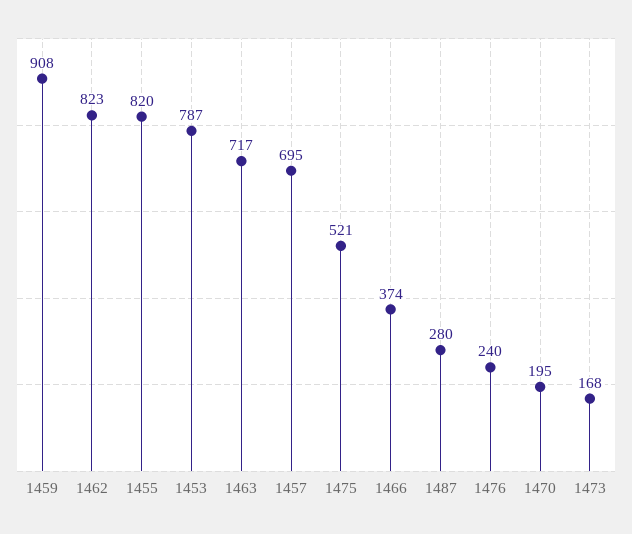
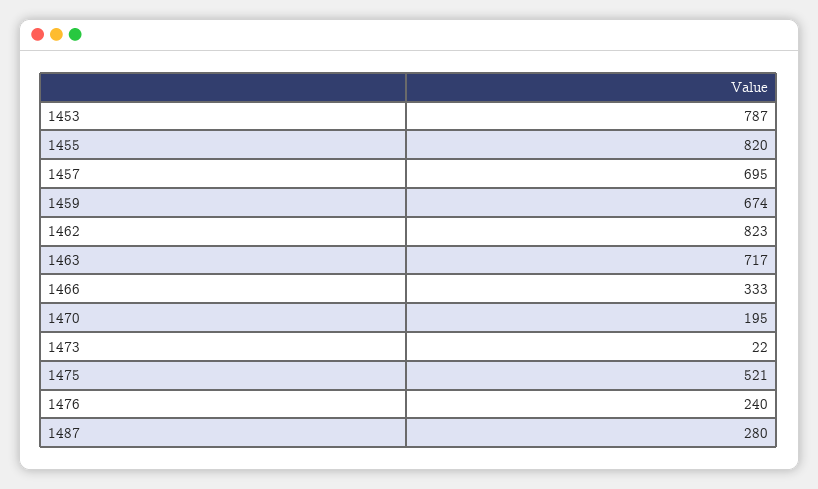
1459: 908 -> 674
1466: 374 -> 333
1473: 168 -> 22

